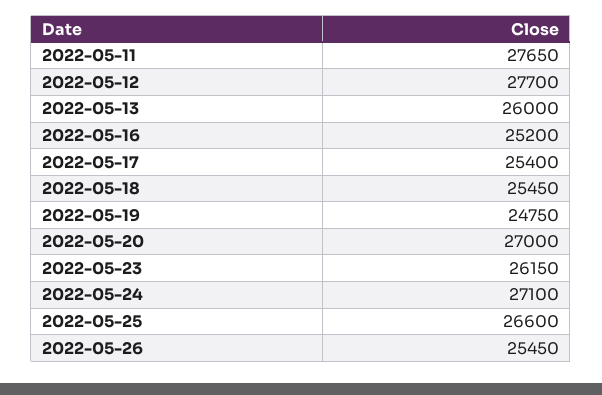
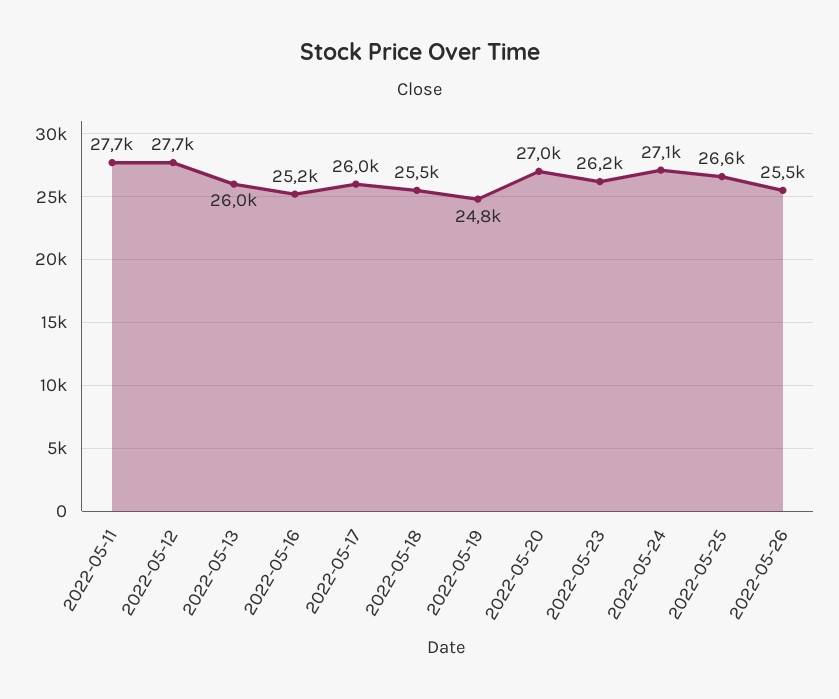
2022-05-17: 25400 -> 26000

